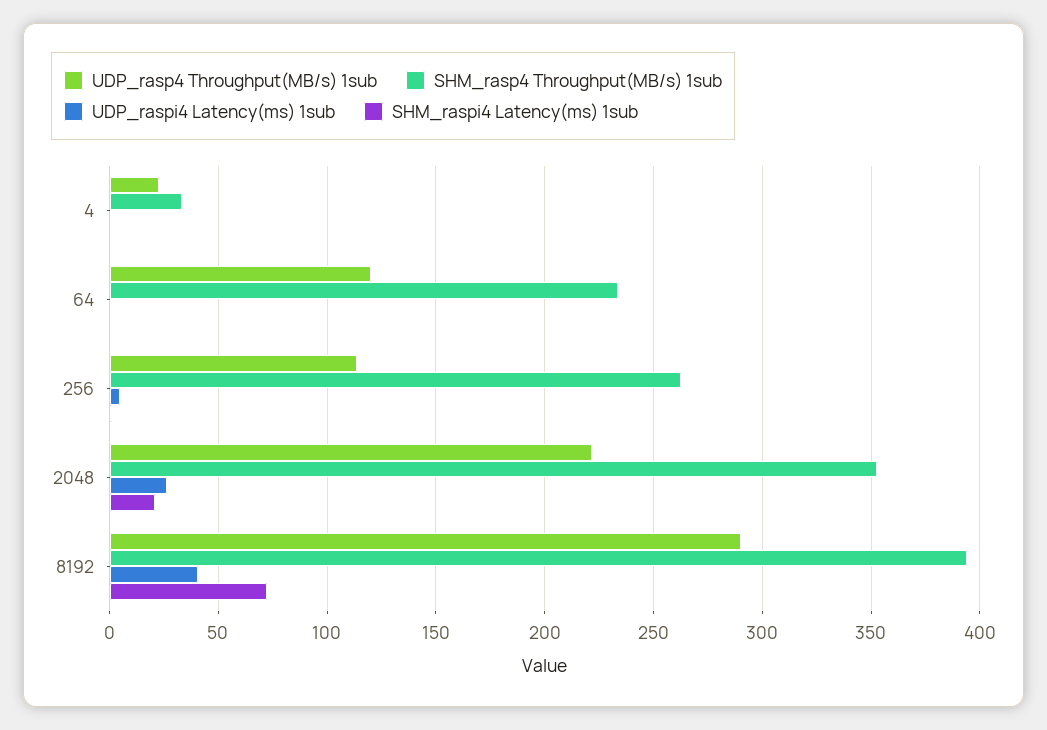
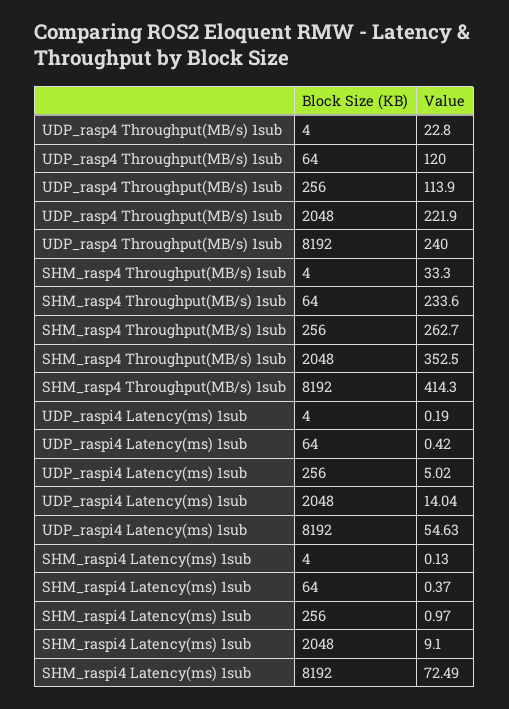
UDP_raspi4 Latency(ms) 1sub, 2048: 25 -> 14.04
SHM_raspi4 Latency(ms) 1sub, 2048: 20 -> 9.1
UDP_rasp4 Throughput(MB/s) 1sub, 8192: 290 -> 240
SHM_rasp4 Throughput(MB/s) 1sub, 8192: 395 -> 414.3
UDP_raspi4 Latency(ms) 1sub, 8192: 40 -> 54.63

